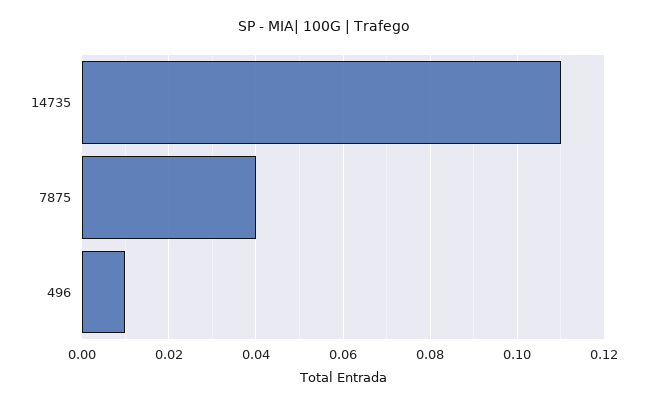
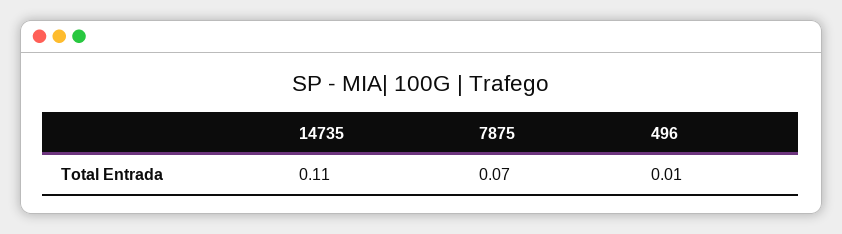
7875: 0.04 -> 0.07

